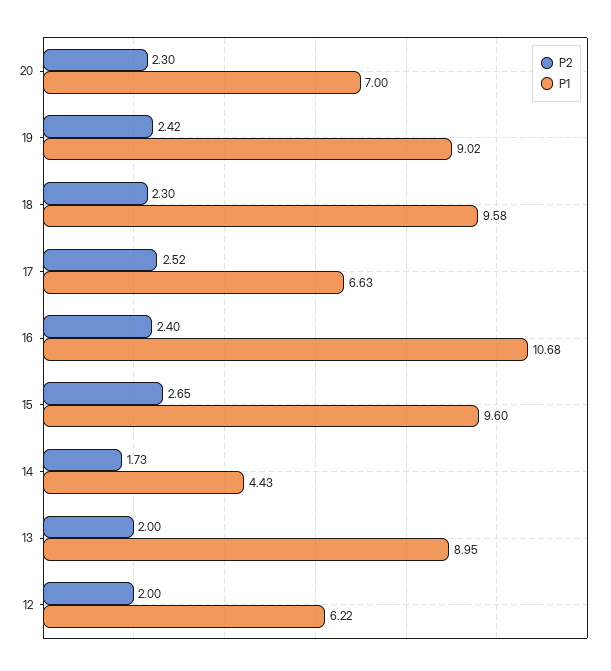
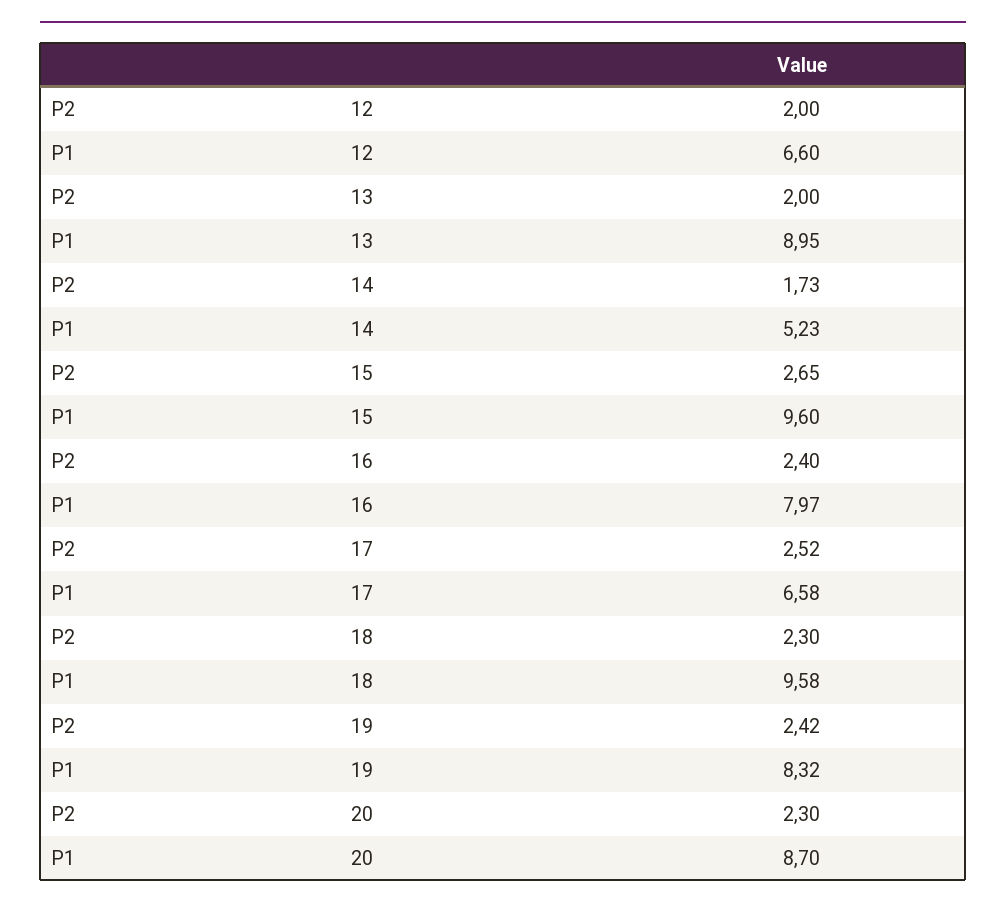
P1, 20: 7 -> 8.7
P1, 19: 9.02 -> 8.32
P1, 17: 6.63 -> 6.58
P1, 16: 10.68 -> 7.97
P1, 14: 4.43 -> 5.23
P1, 12: 6.22 -> 6.6

